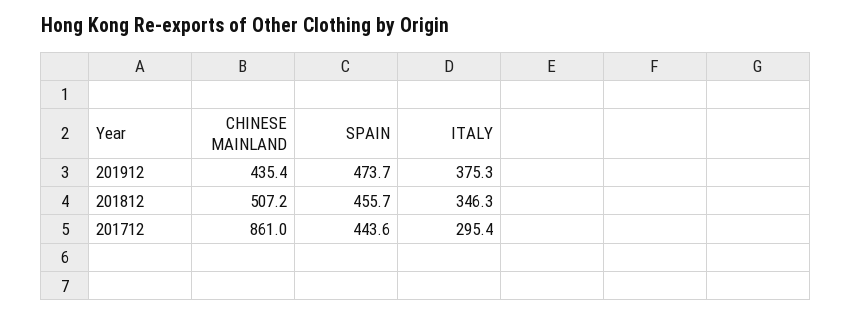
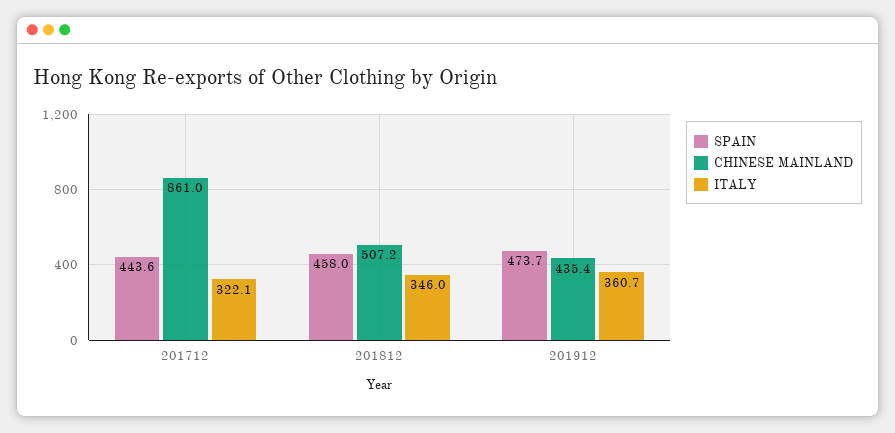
ITALY, 201912: 375.3 -> 360.7
SPAIN, 201812: 455.7 -> 458
ITALY, 201812: 346.3 -> 346
ITALY, 201712: 295.4 -> 322.1

